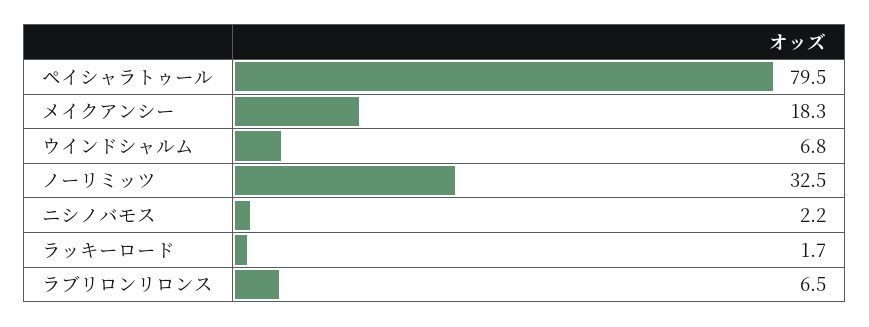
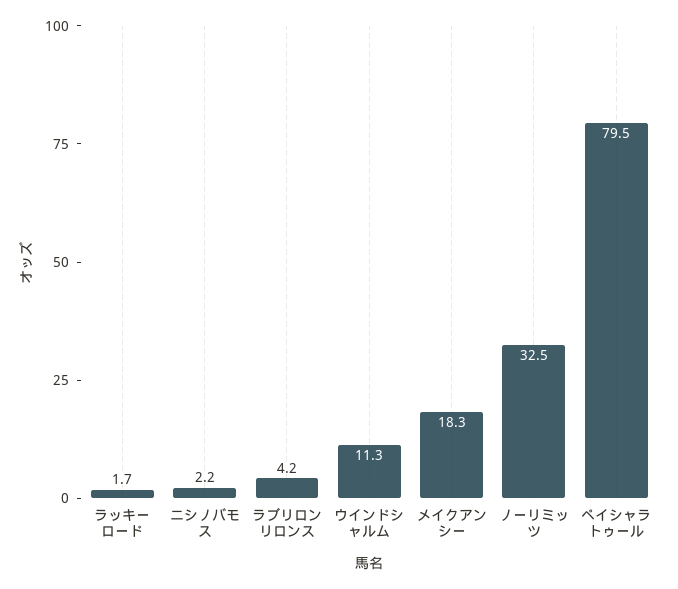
ウインドシャルム: 6.8 -> 11.3
ラブリロンリロンス: 6.5 -> 4.2

